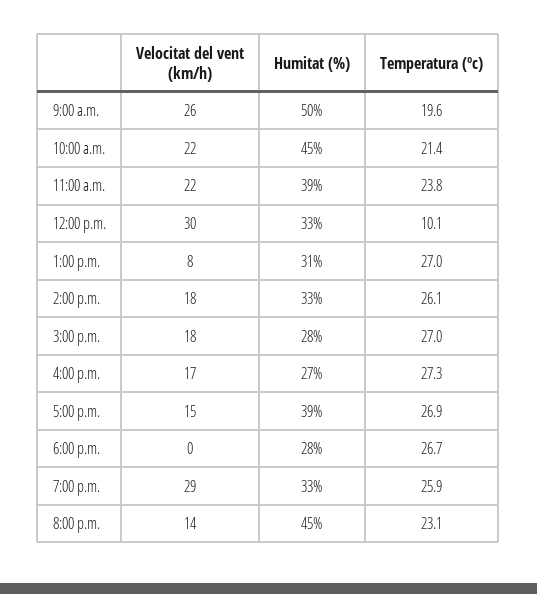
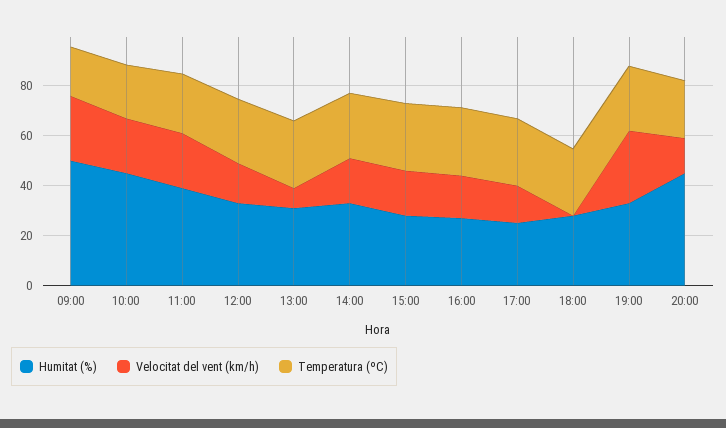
Velocitat del vent (km/h), 12:00 p.m.: 30 -> 15
Temperatura (ºc), 12:00 p.m.: 10.1 -> 25
Humitat (%), 5:00 p.m.: 39 -> 25

